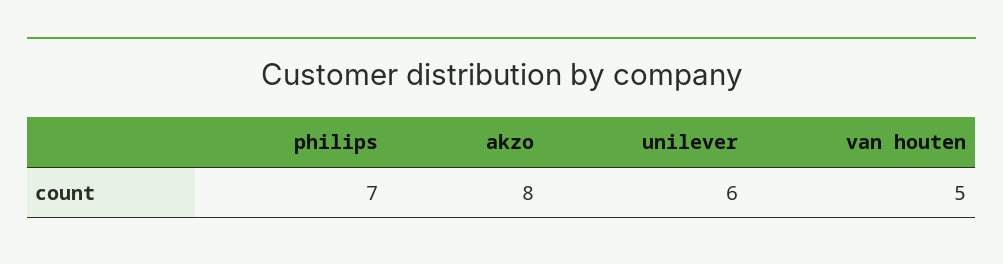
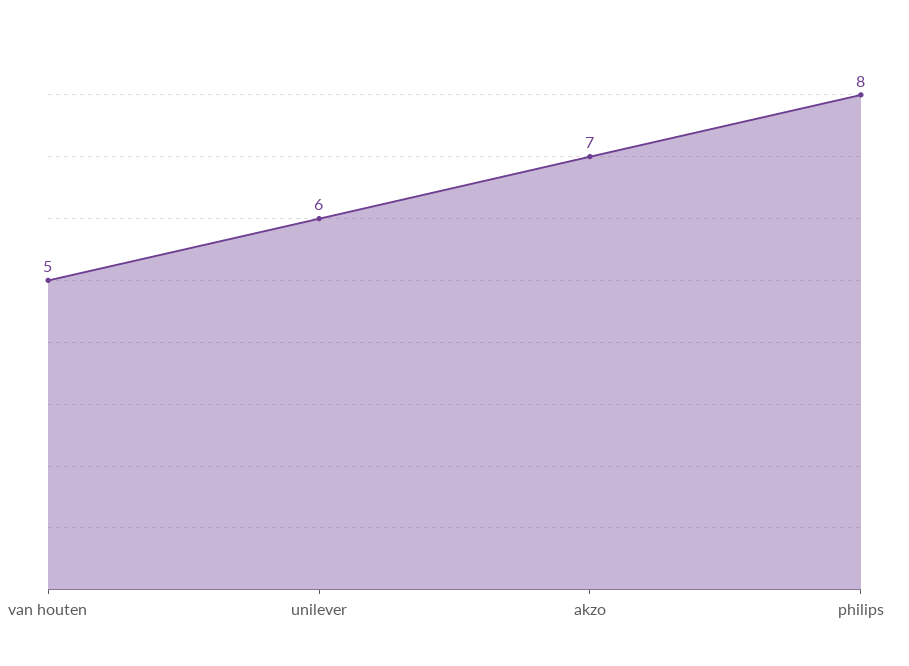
philips: 7 -> 8
akzo: 8 -> 7

